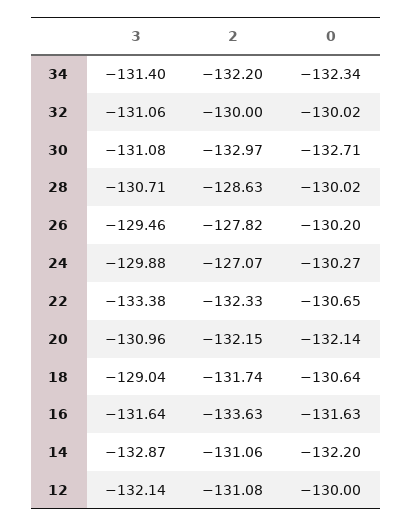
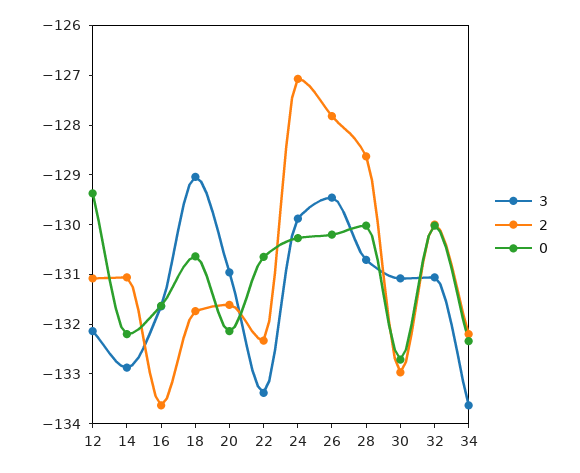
3, 34: -131.4 -> -133.6
2, 20: -132.15 -> -131.6
0, 12: -130 -> -129.4

